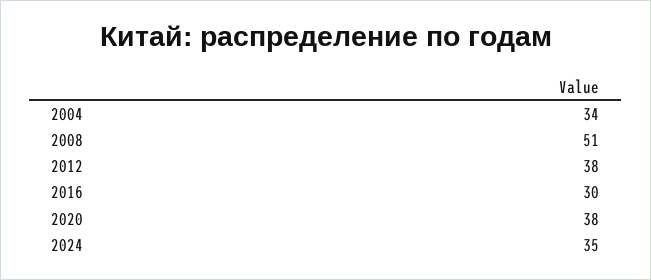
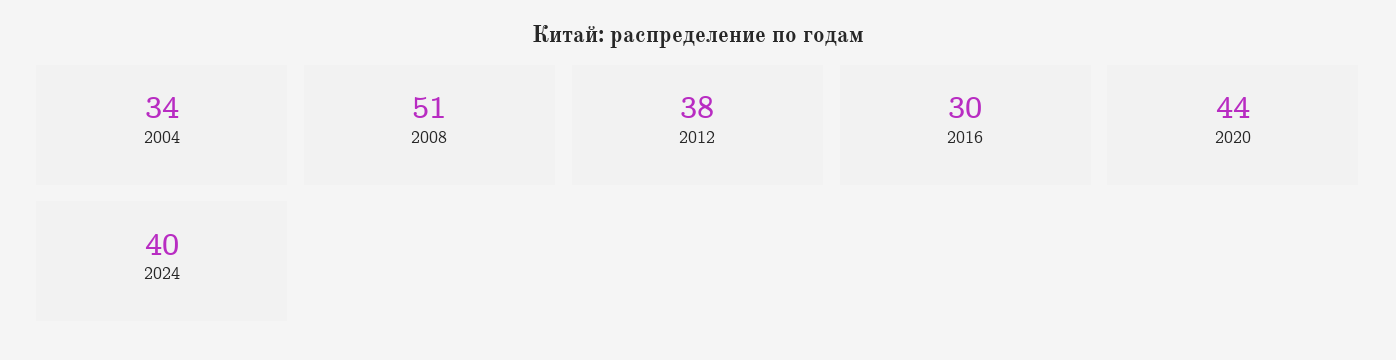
2020: 38 -> 44
2024: 35 -> 40

